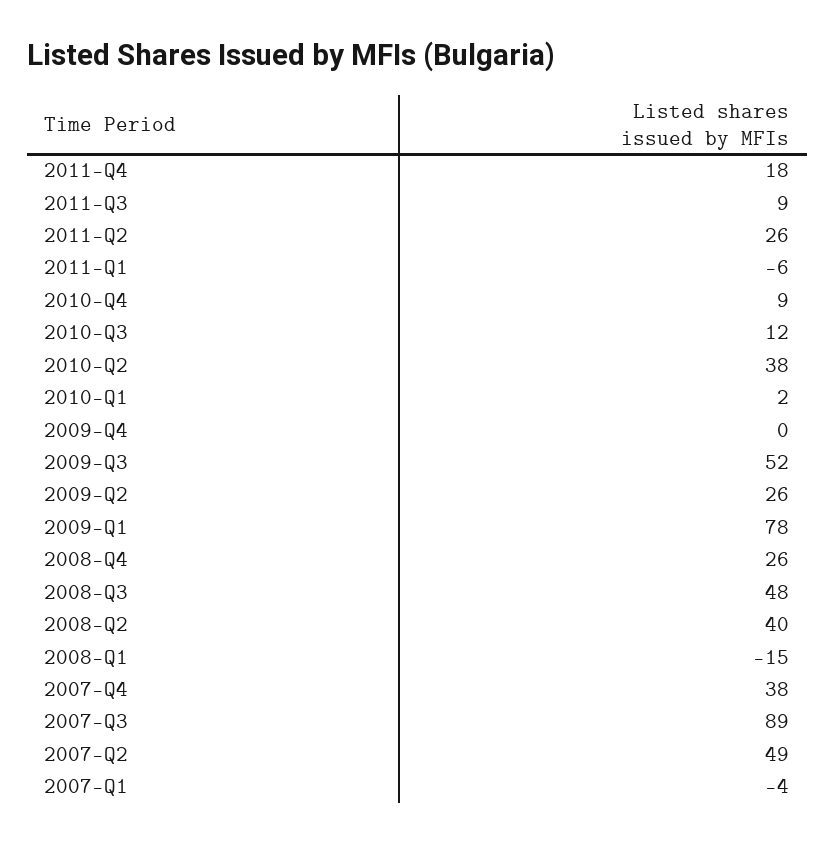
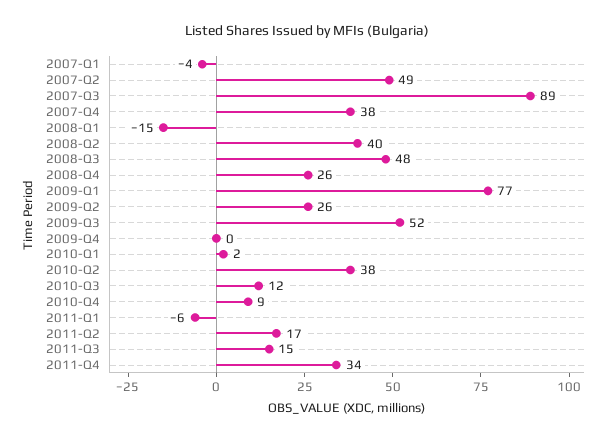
2011-Q4: 18 -> 34
2011-Q3: 9 -> 15
2011-Q2: 26 -> 17
2009-Q1: 78 -> 77

